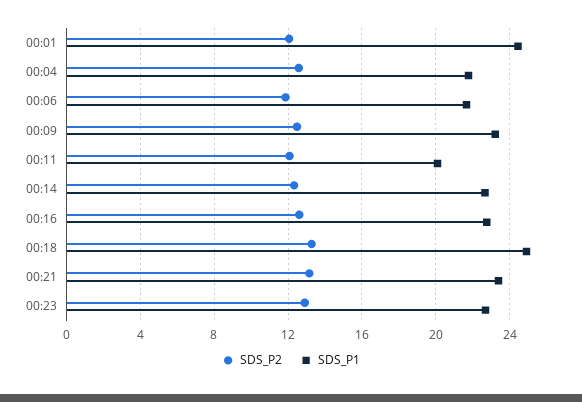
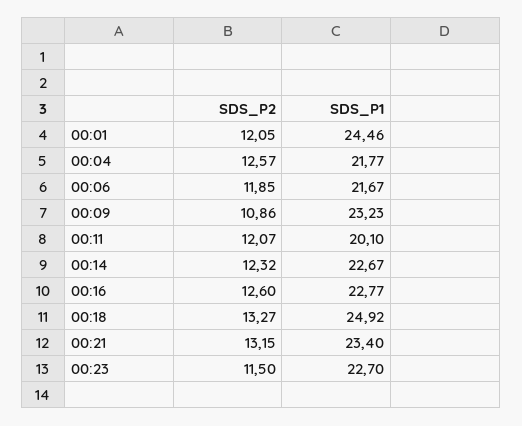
SDS_P2, 00:09: 12.5 -> 10.86
SDS_P2, 00:23: 13 -> 11.5

